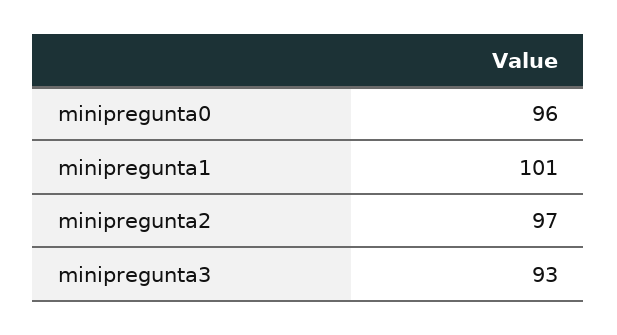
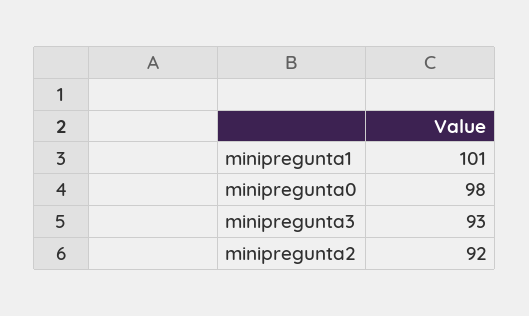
minipregunta0: 96 -> 98
minipregunta2: 97 -> 92

